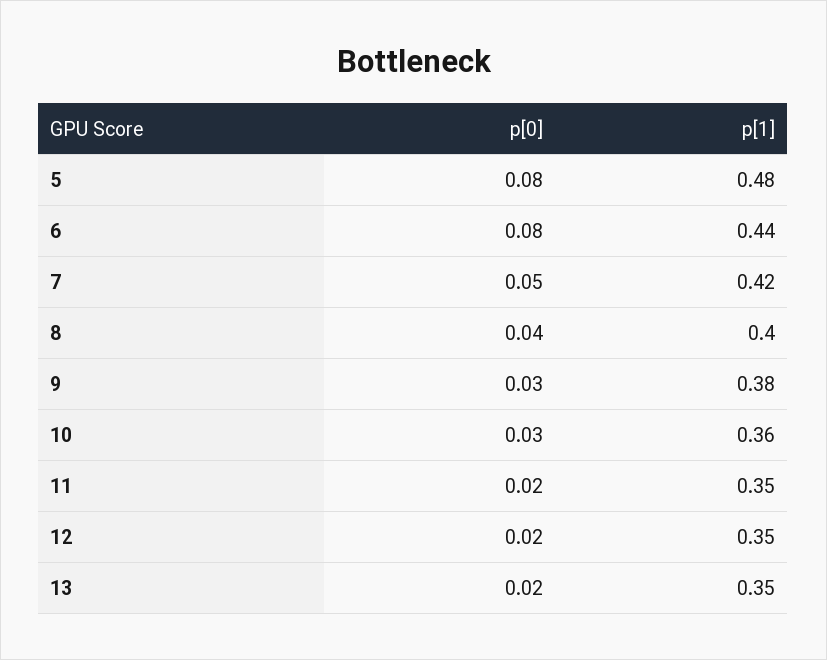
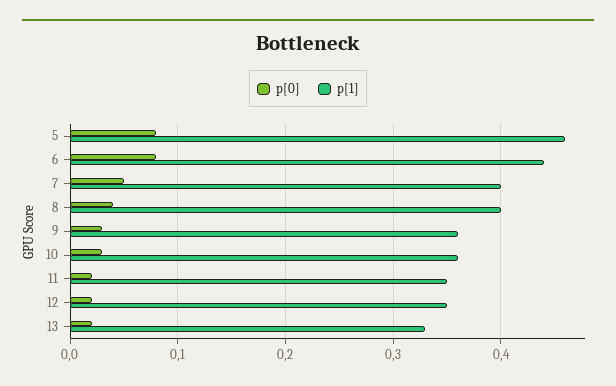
p[1], 5: 0.48 -> 0.46
p[1], 7: 0.42 -> 0.4
p[1], 9: 0.38 -> 0.36
p[1], 13: 0.35 -> 0.33

